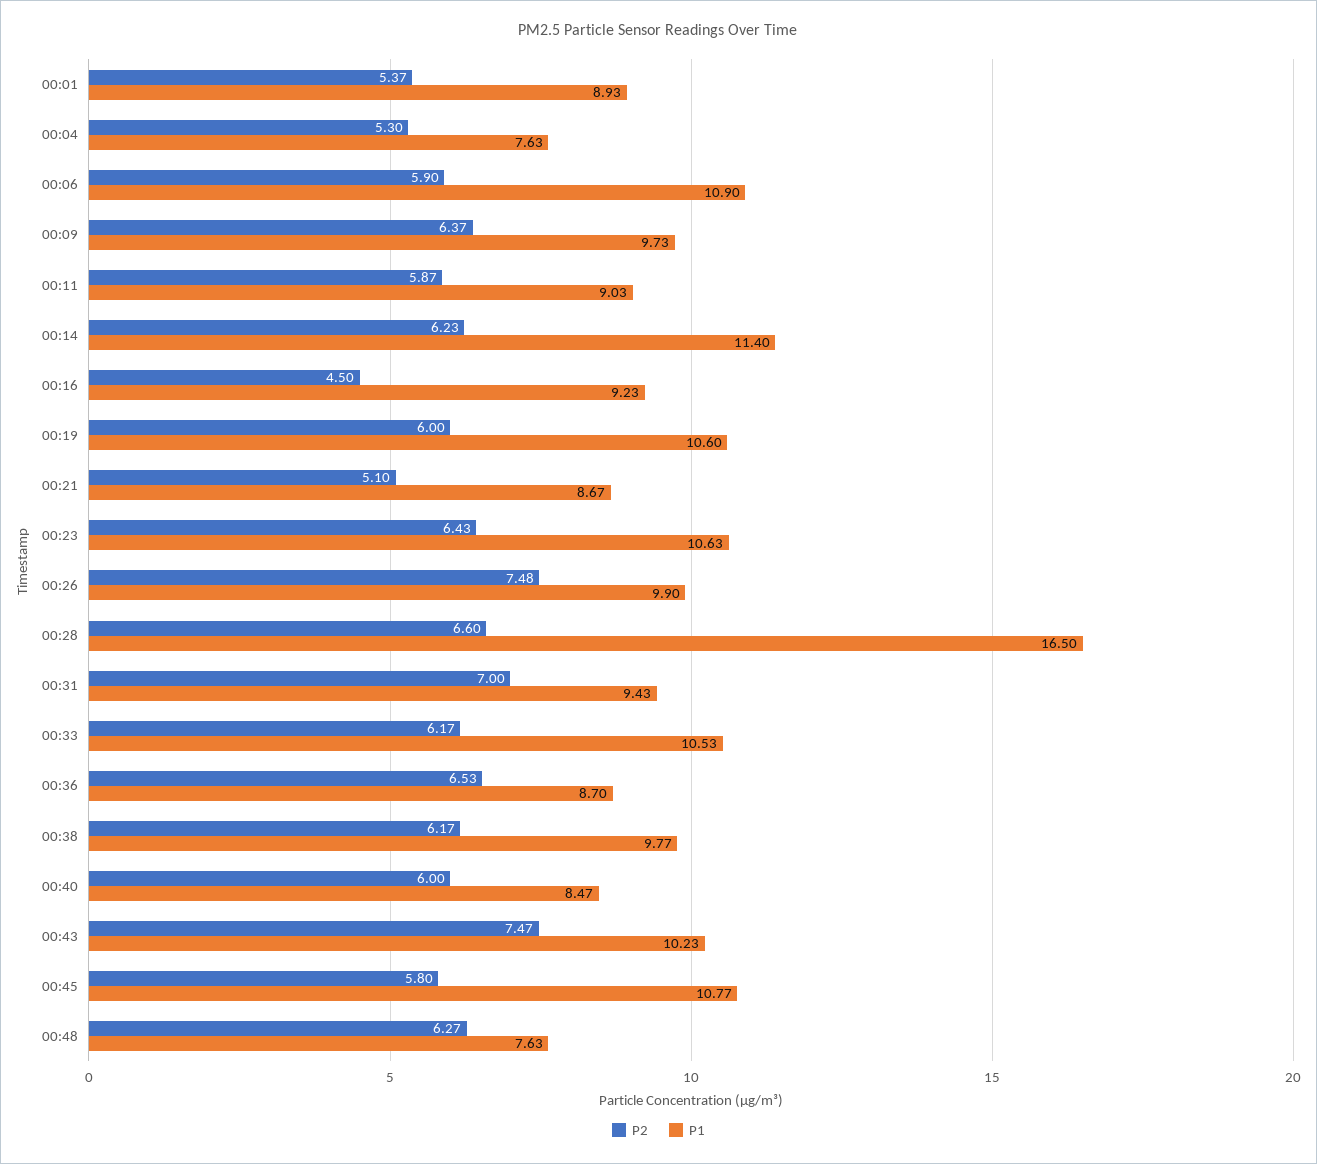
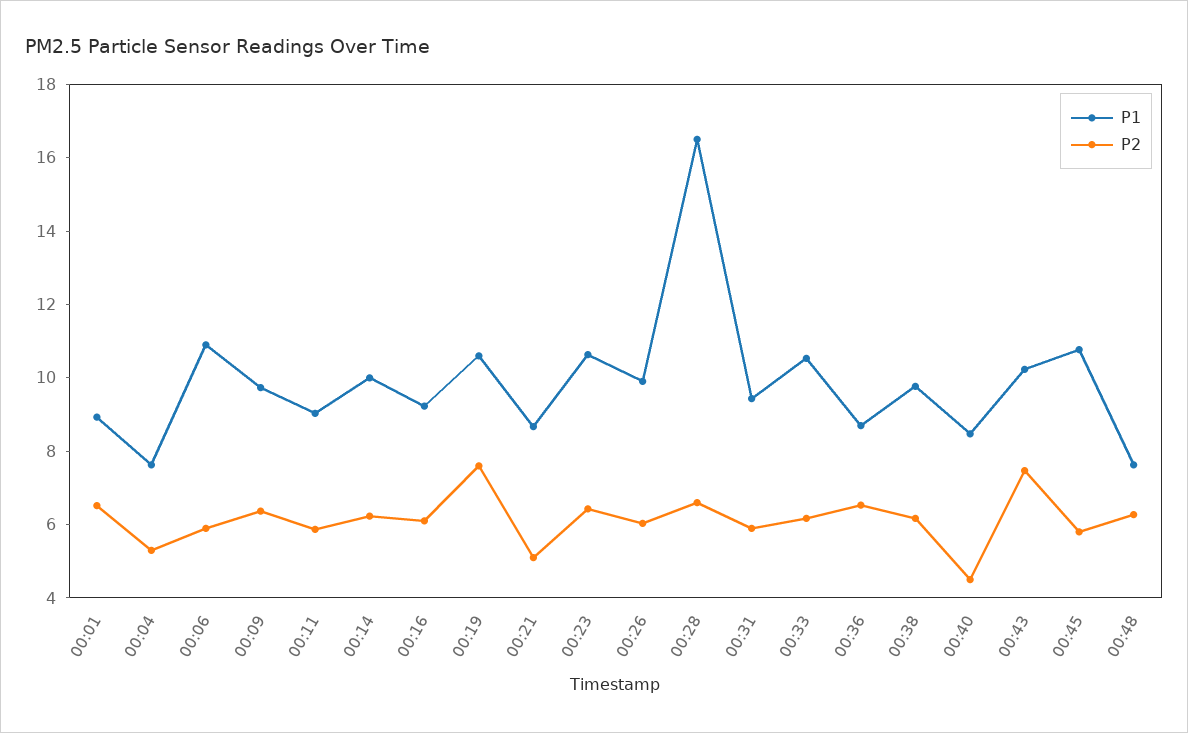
P2, 00:01: 5.37 -> 6.5
P1, 00:14: 11.4 -> 10
P2, 00:16: 4.5 -> 6
P2, 00:19: 6 -> 7.5
P2, 00:26: 7.48 -> 6
P2, 00:31: 7 -> 6
P2, 00:40: 6 -> 4.5

